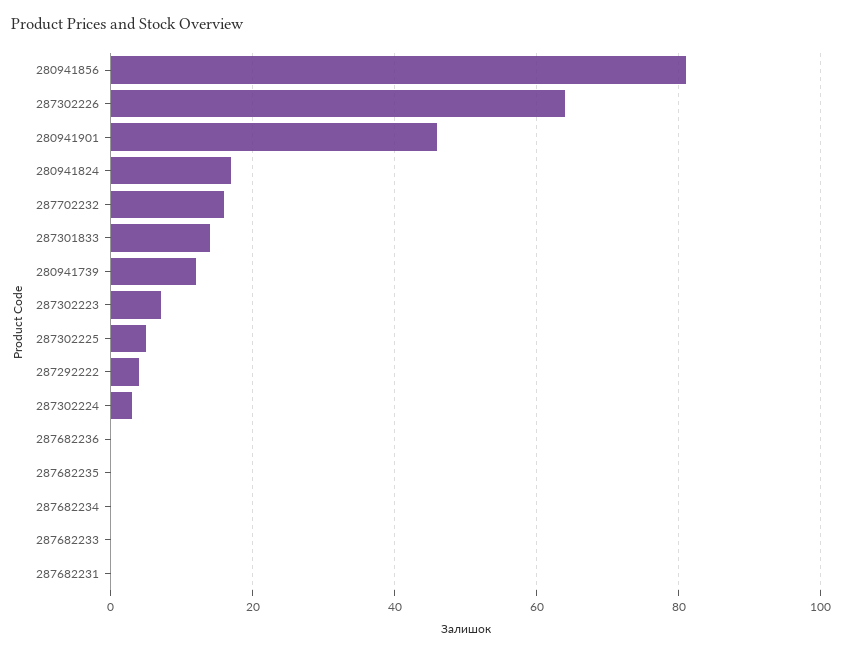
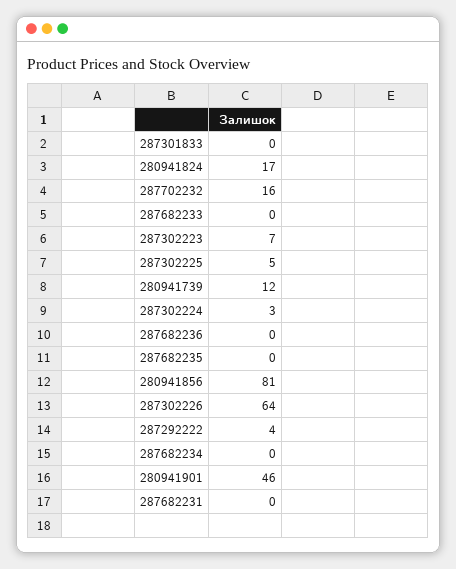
287301833: 15 -> 0

